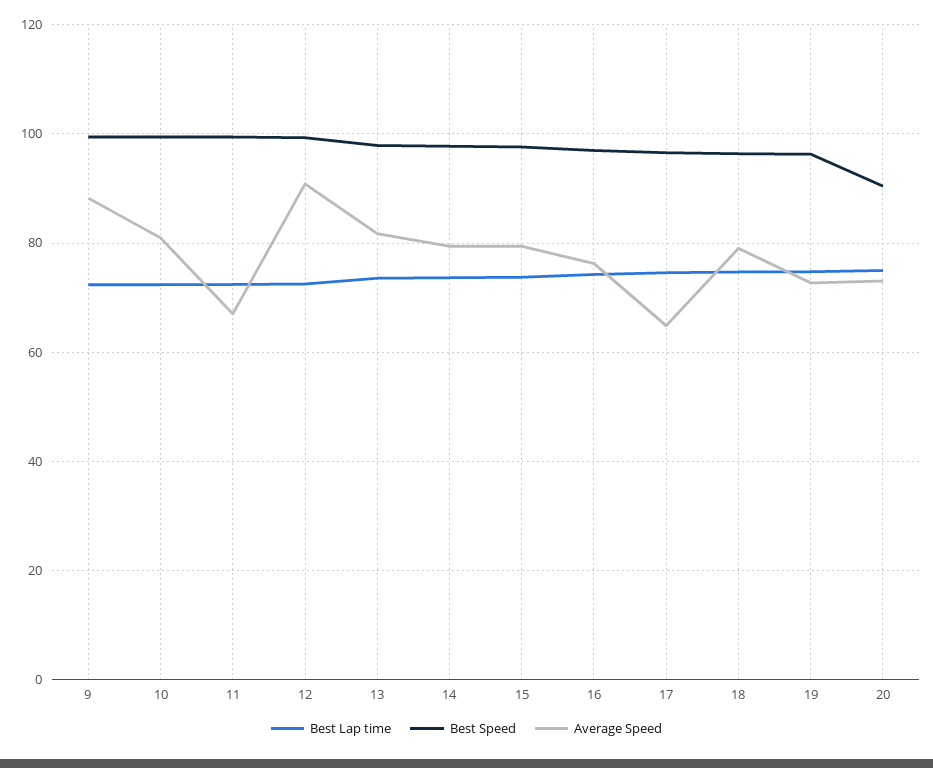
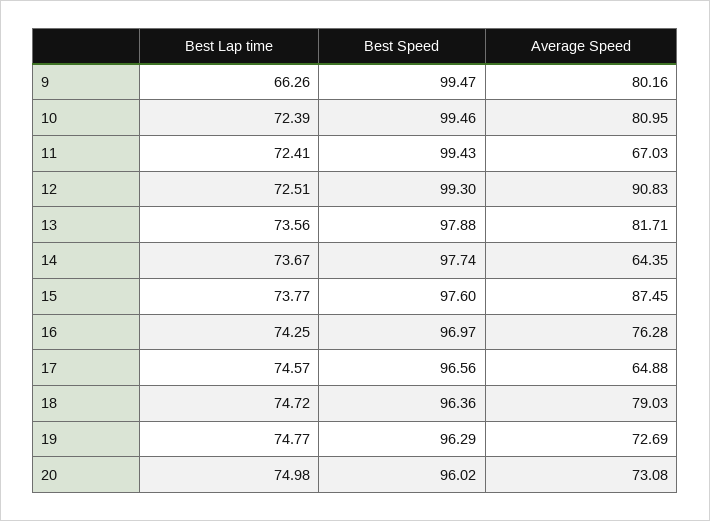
Best Lap time, 9: 72 -> 66.26
Average Speed, 9: 88 -> 80.16
Average Speed, 14: 80 -> 64.35
Average Speed, 15: 80 -> 87.45
Best Speed, 20: 90 -> 96.02

